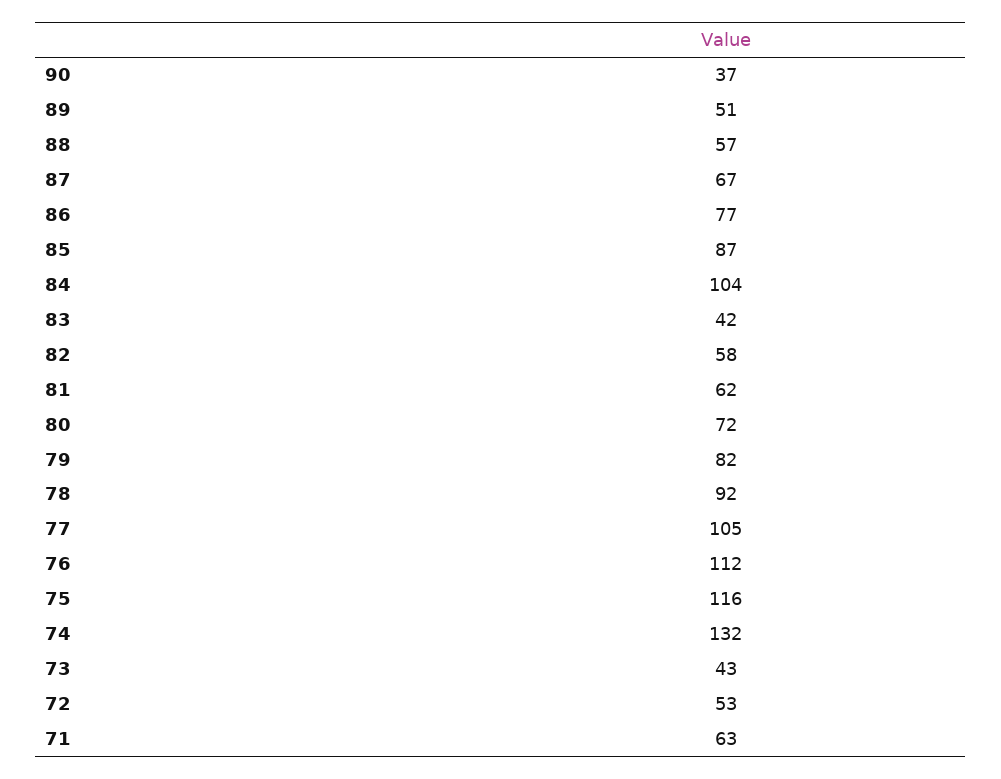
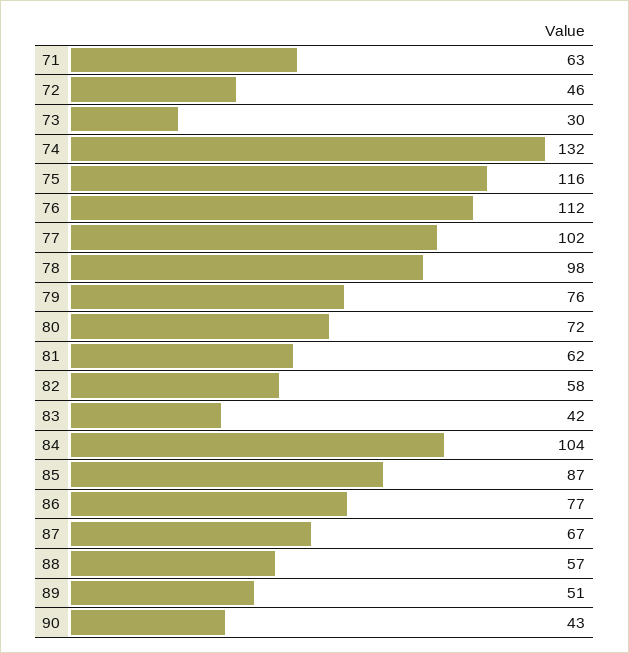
90: 37 -> 43
79: 82 -> 76
78: 92 -> 98
77: 105 -> 102
73: 43 -> 30
72: 53 -> 46

